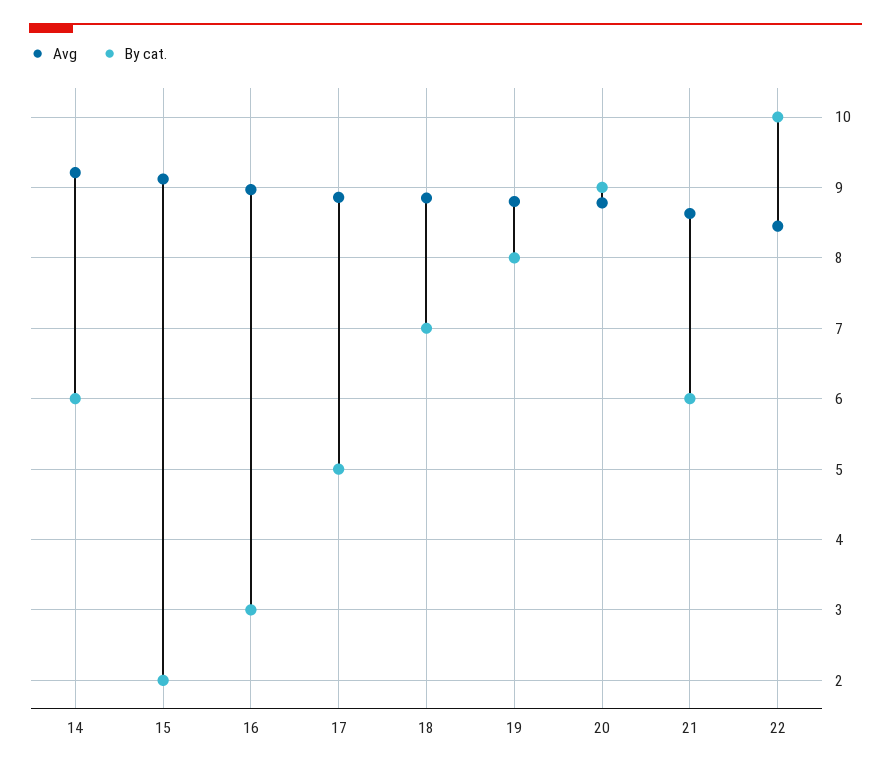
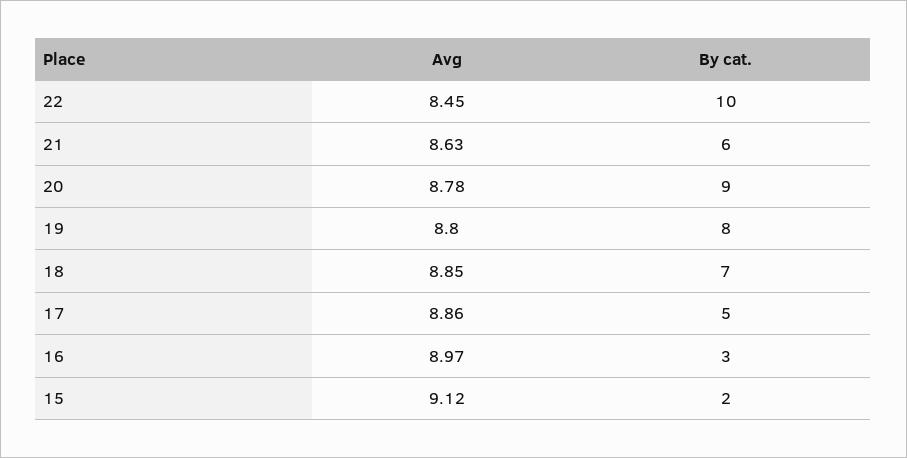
Avg, 14: 9.2 -> none
By cat., 14: 6 -> none

